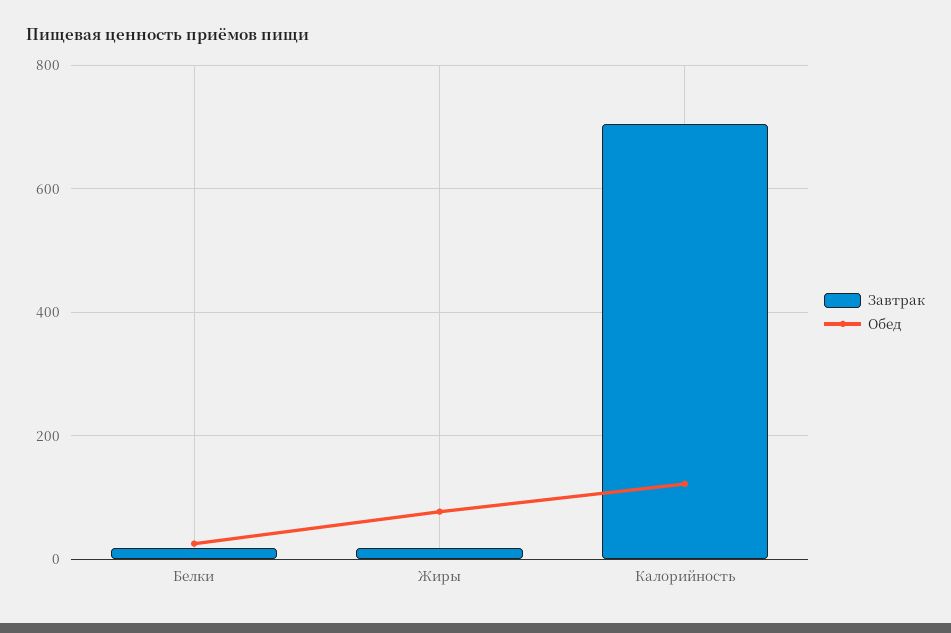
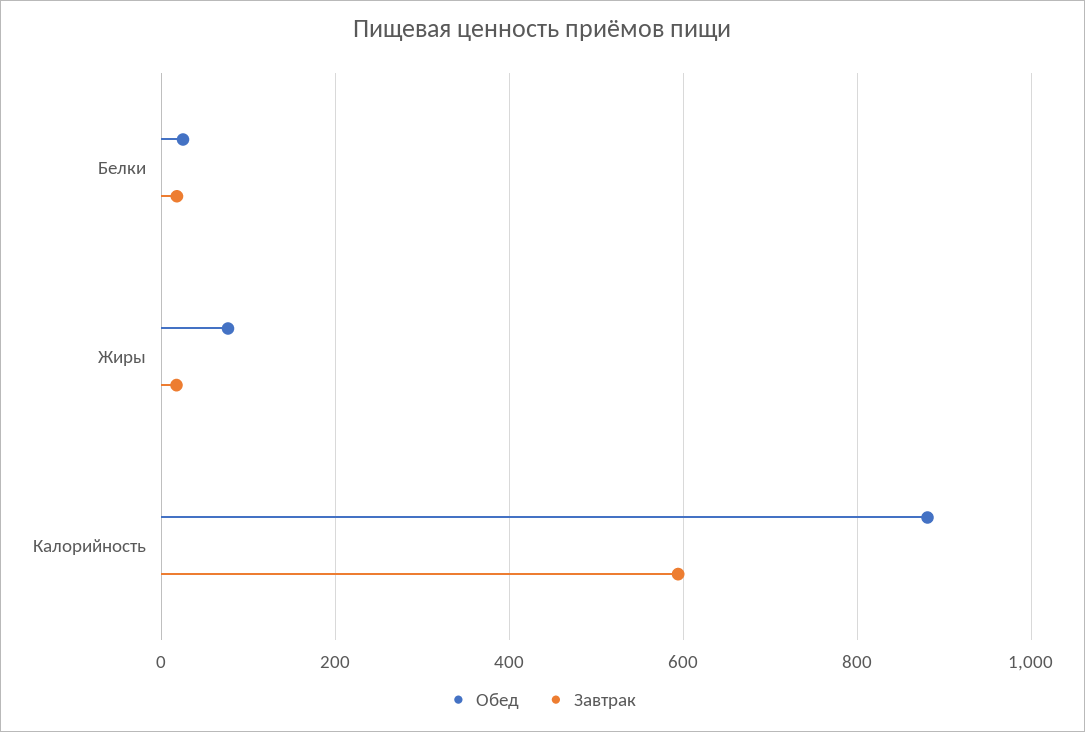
Завтрак, Калорийность: 700 -> 600
Обед, Калорийность: 120 -> 880

